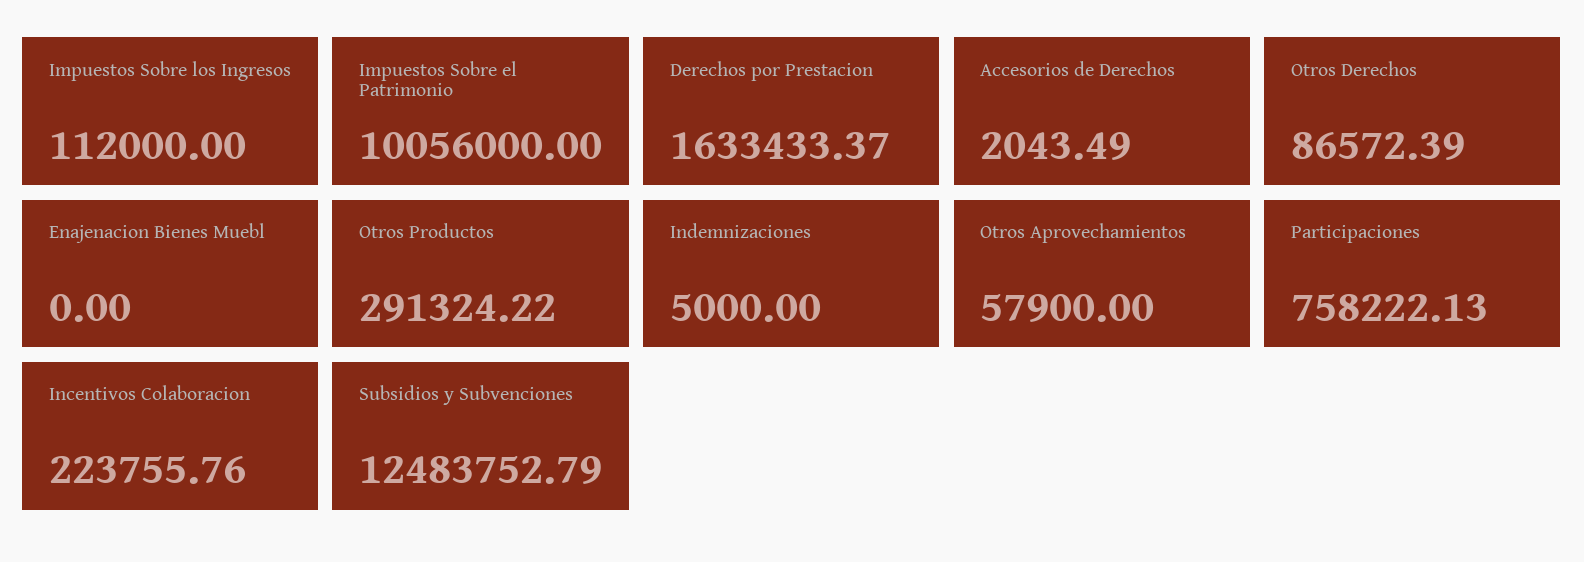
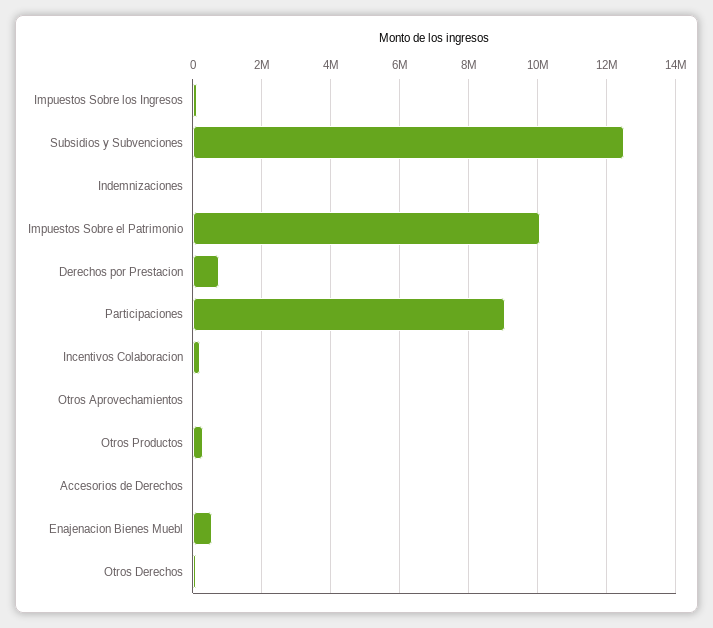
Derechos por Prestacion: 1633433.37 -> 800000
Enajenacion Bienes Muebl: 0 -> 600000
Participaciones: 758222.13 -> 9000000

